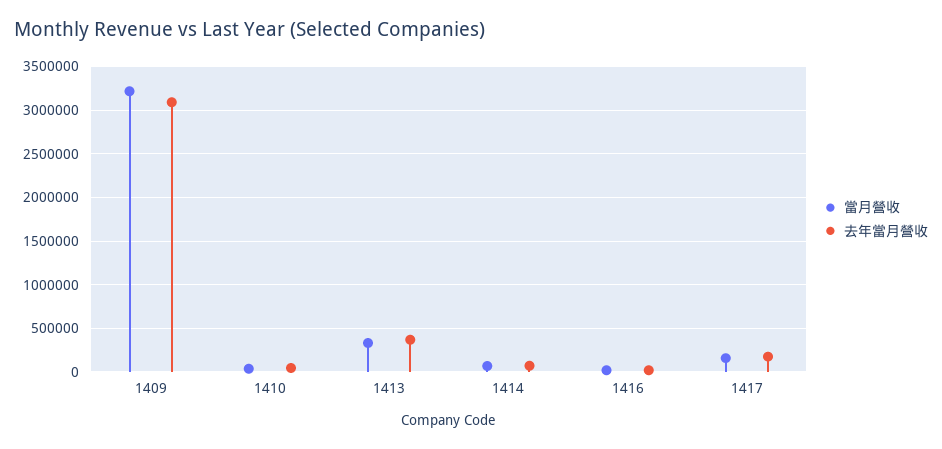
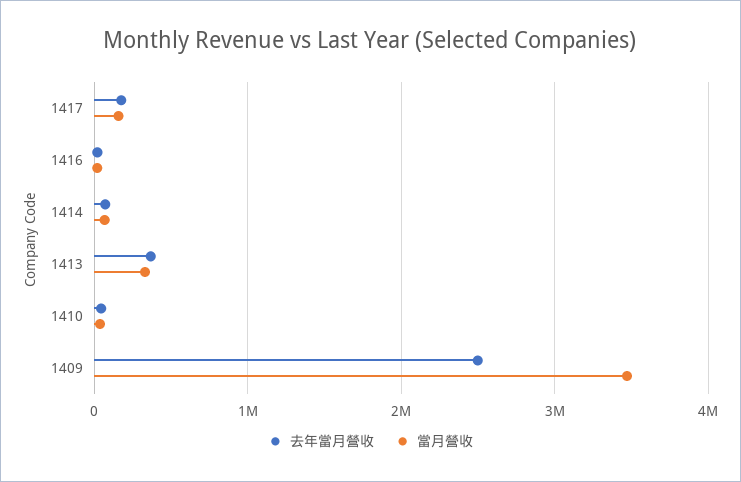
當月營收, 1409: 3200000 -> 3500000
去年當月營收, 1409: 3100000 -> 2500000

